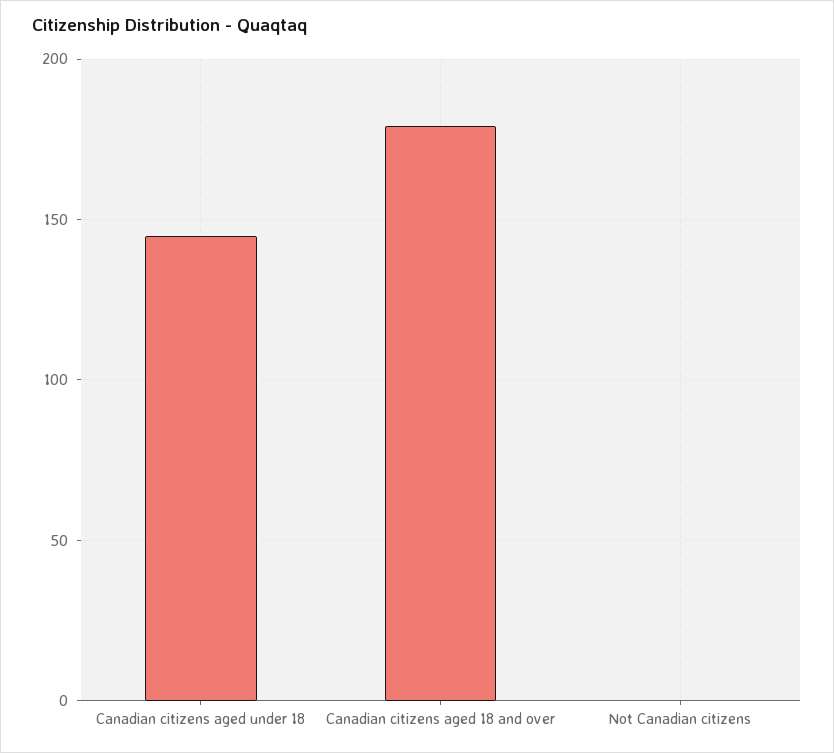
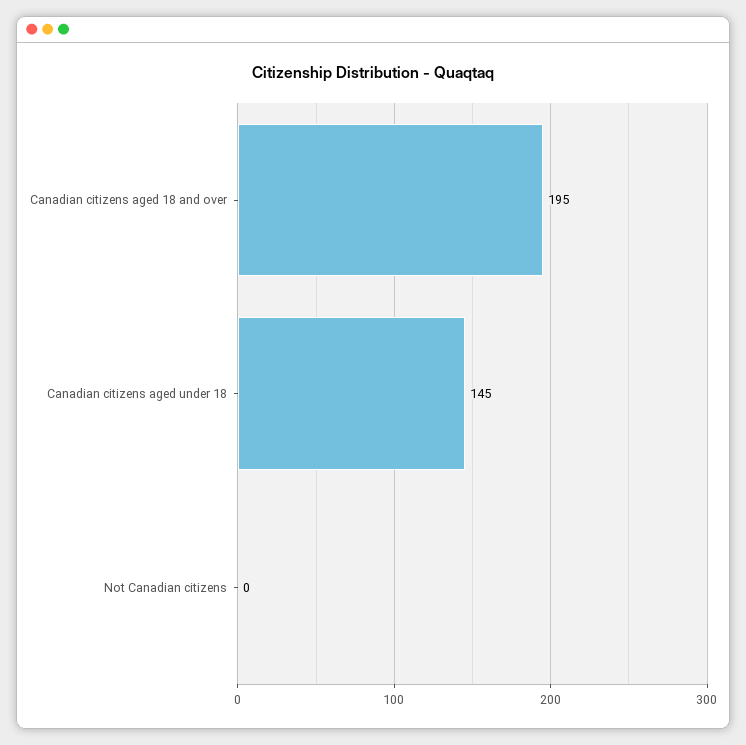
Canadian citizens aged 18 and over: 180 -> 195

